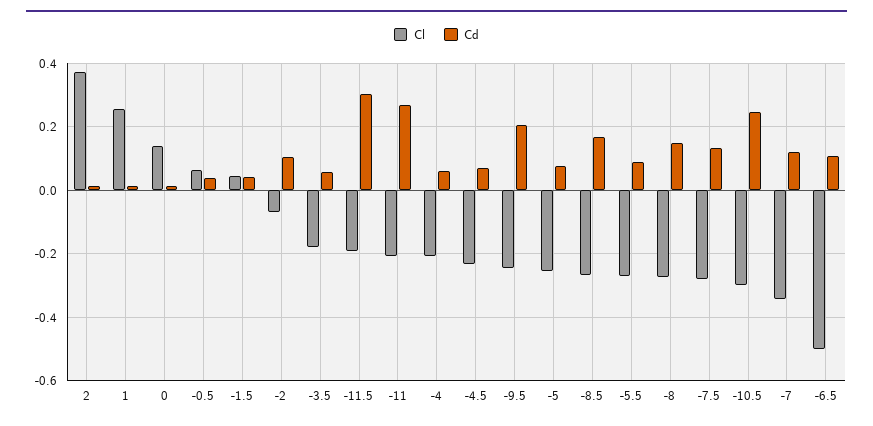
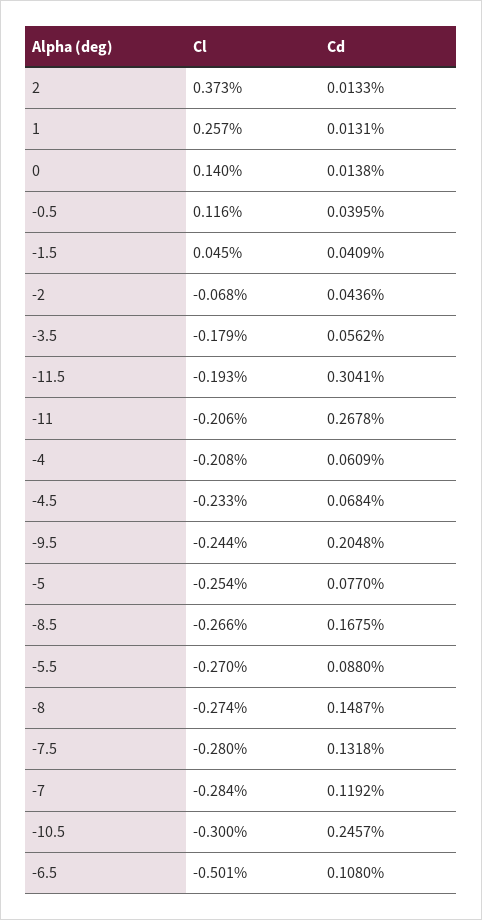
Cl, -0.5: 0.06 -> 0.116
Cd, -2: 0.1 -> 0.0436
Cl, -7: -0.34 -> -0.284

